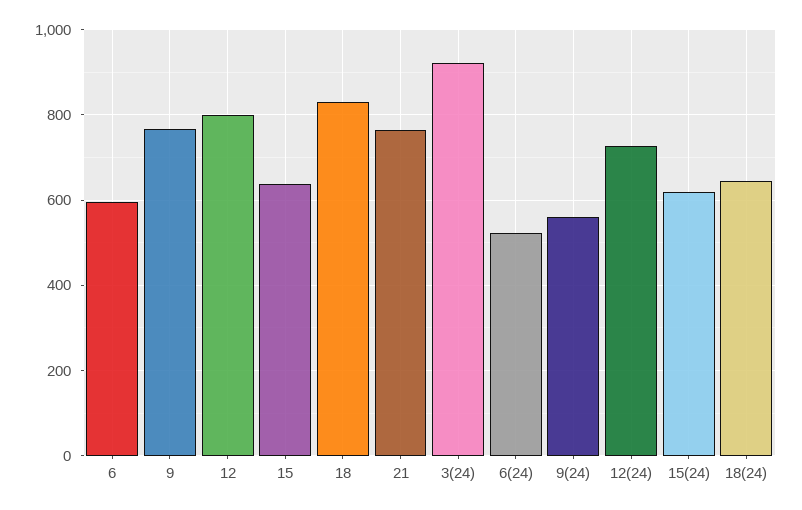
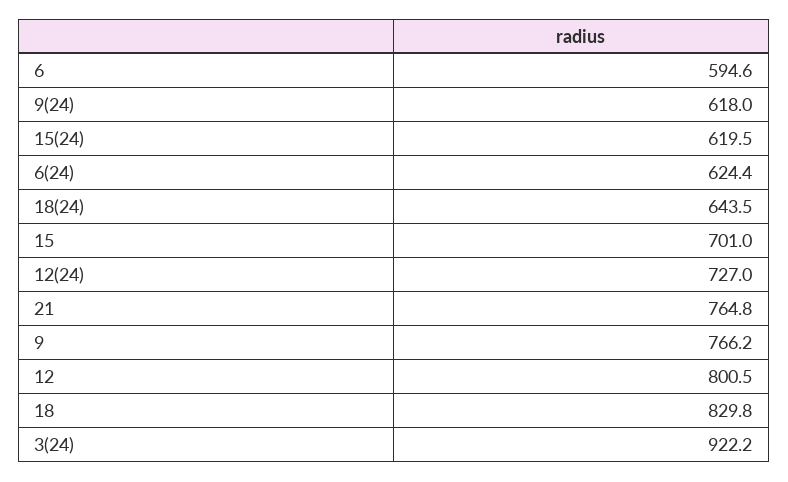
15: 640 -> 701
6(24): 520 -> 624.4
9(24): 560 -> 618

